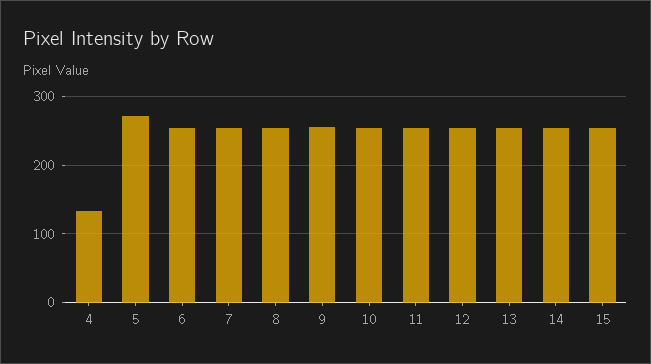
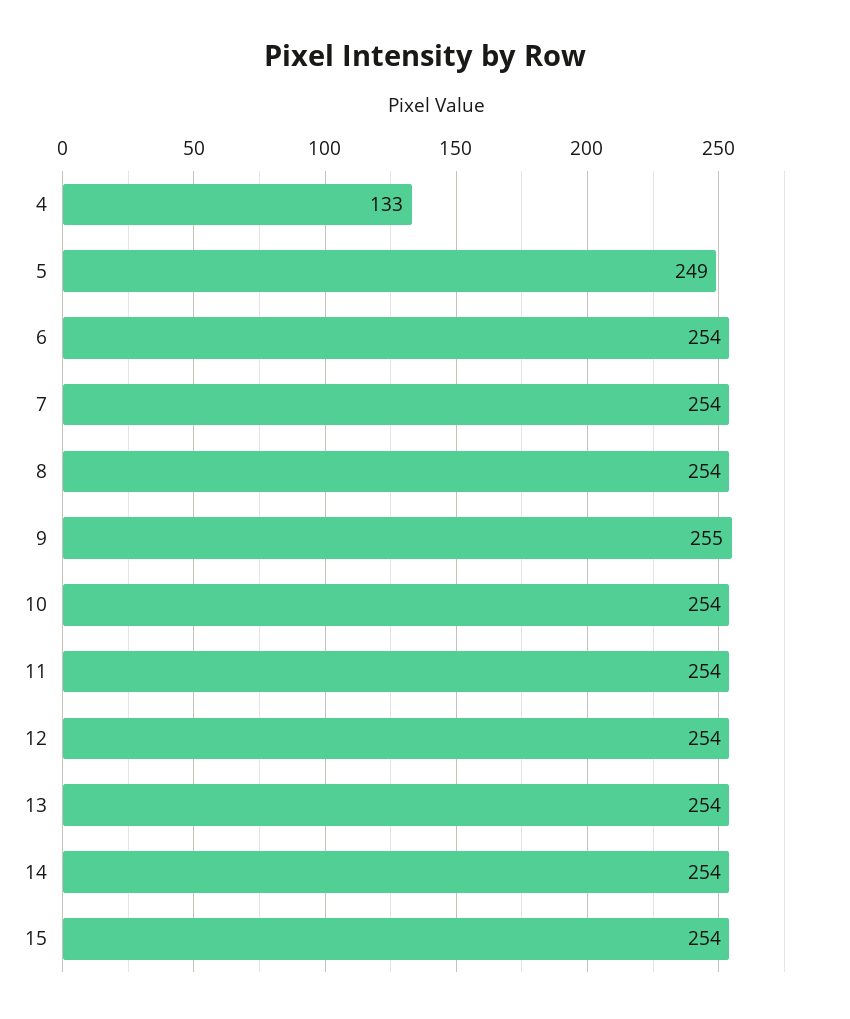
5: 270 -> 249

